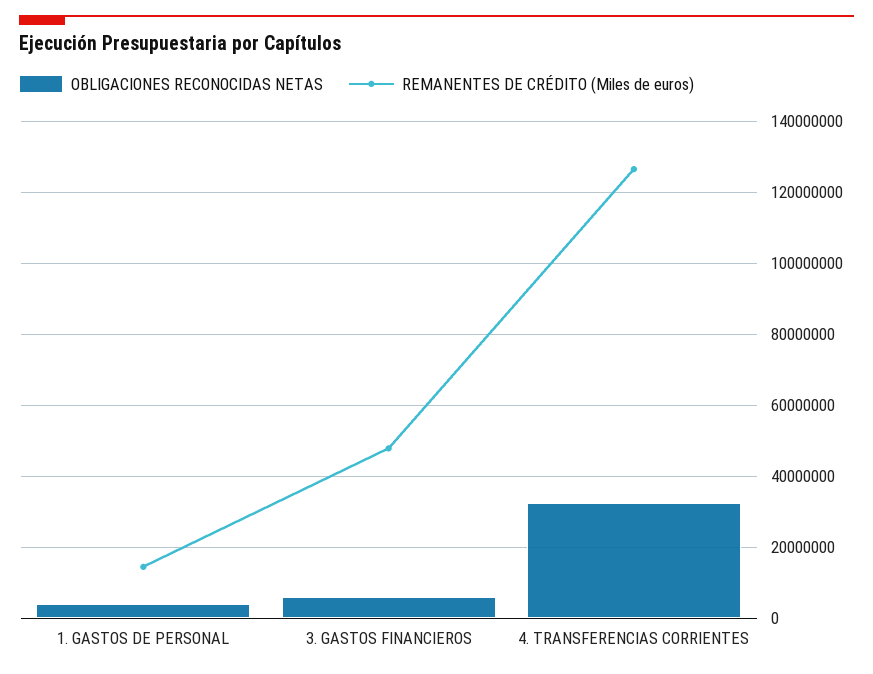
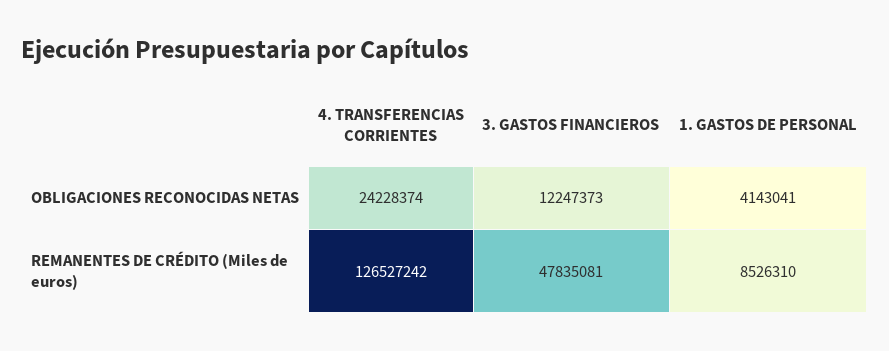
REMANENTES DE CRÉDITO (Miles de euros), 1. GASTOS DE PERSONAL: 14000000 -> 8526310
OBLIGACIONES RECONOCIDAS NETAS, 3. GASTOS FINANCIEROS: 6000000 -> 12247373
OBLIGACIONES RECONOCIDAS NETAS, 4. TRANSFERENCIAS CORRIENTES: 32000000 -> 24228374

